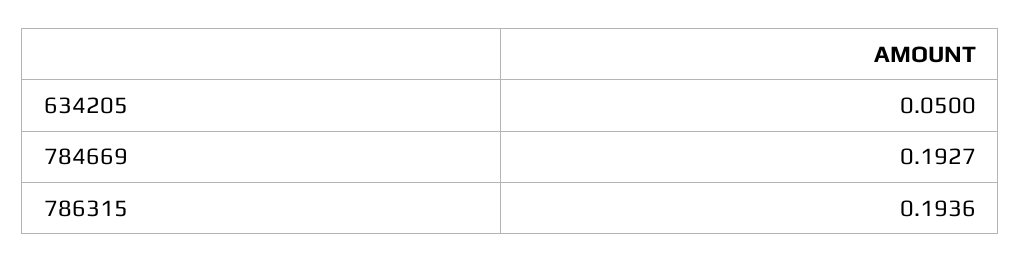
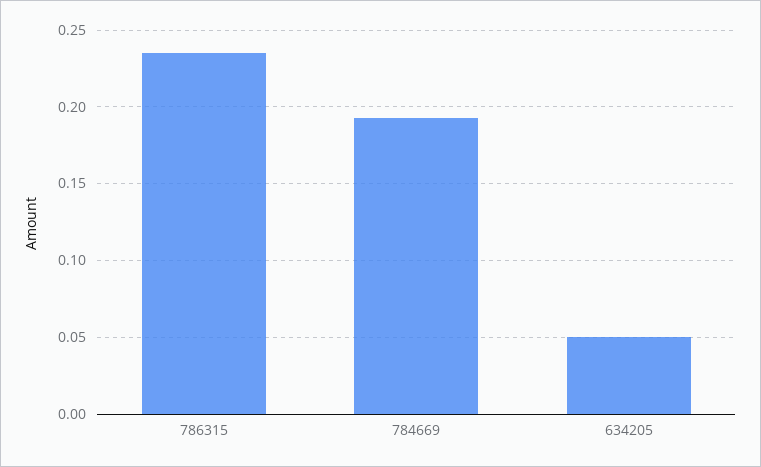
786315: 0.1936 -> 0.235

